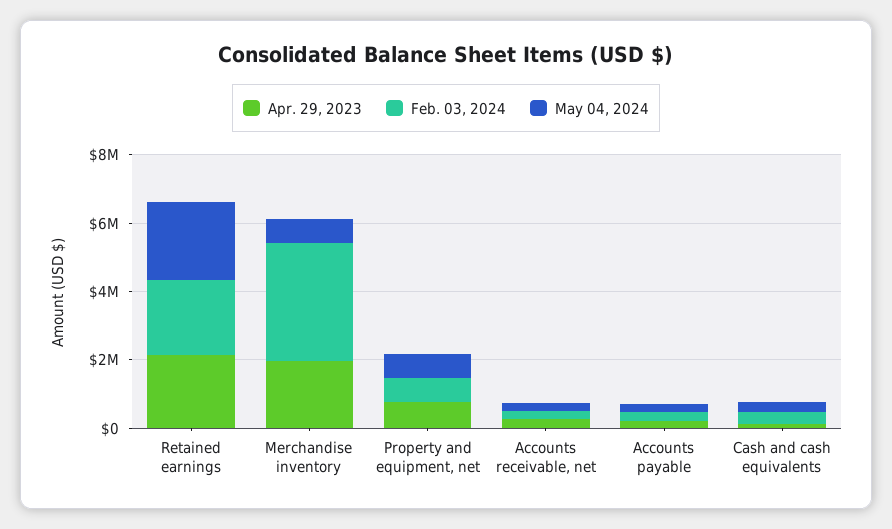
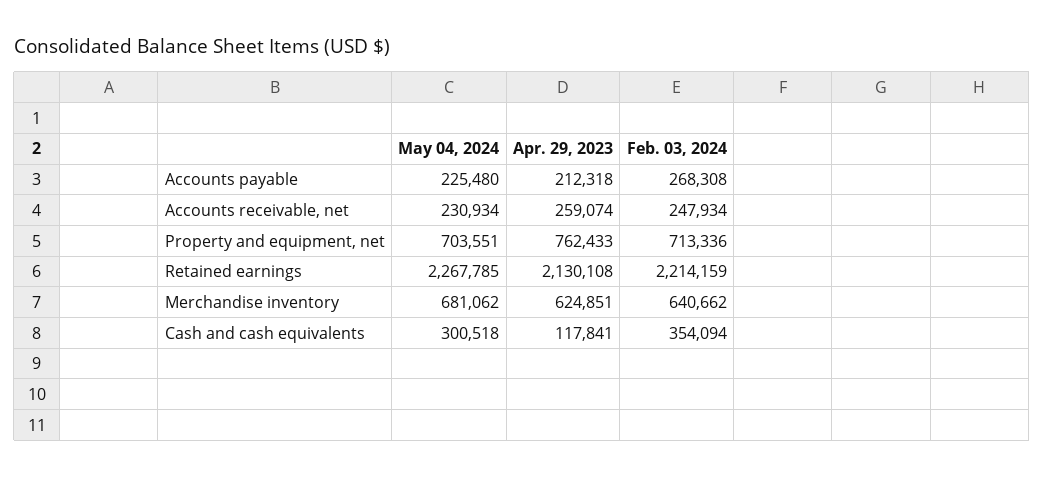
Apr. 29, 2023, Merchandise inventory: 2000000 -> 624851
Feb. 03, 2024, Merchandise inventory: 3500000 -> 640662

